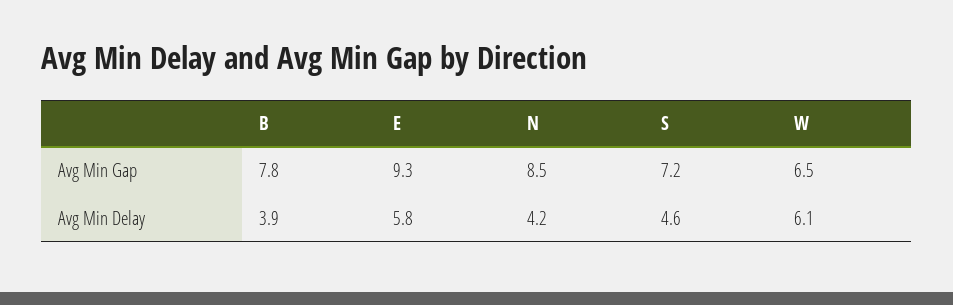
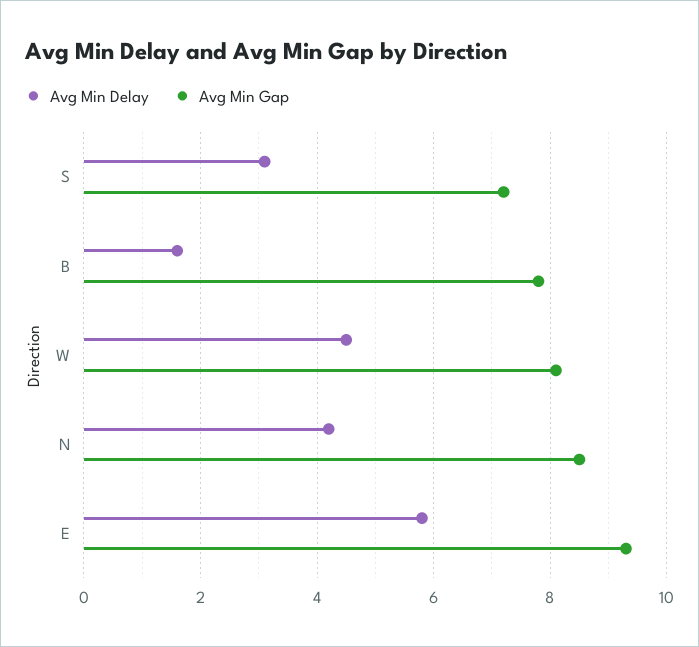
Avg Min Gap, W: 6.5 -> 8
Avg Min Delay, B: 3.9 -> 1.5
Avg Min Delay, S: 4.6 -> 3
Avg Min Delay, W: 6.1 -> 4.5

